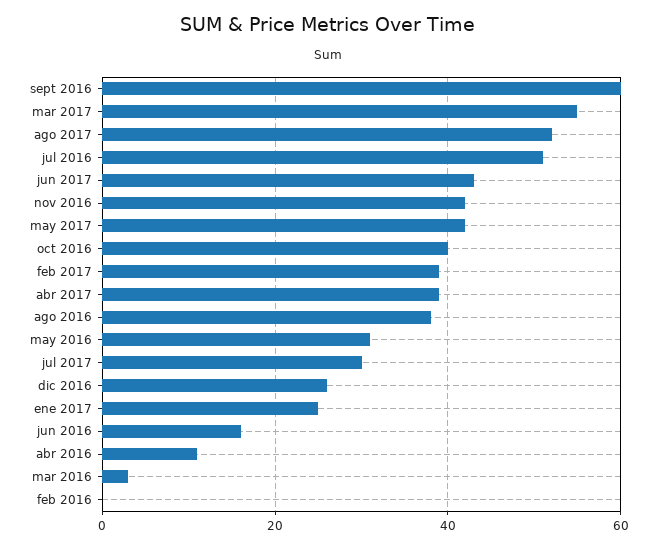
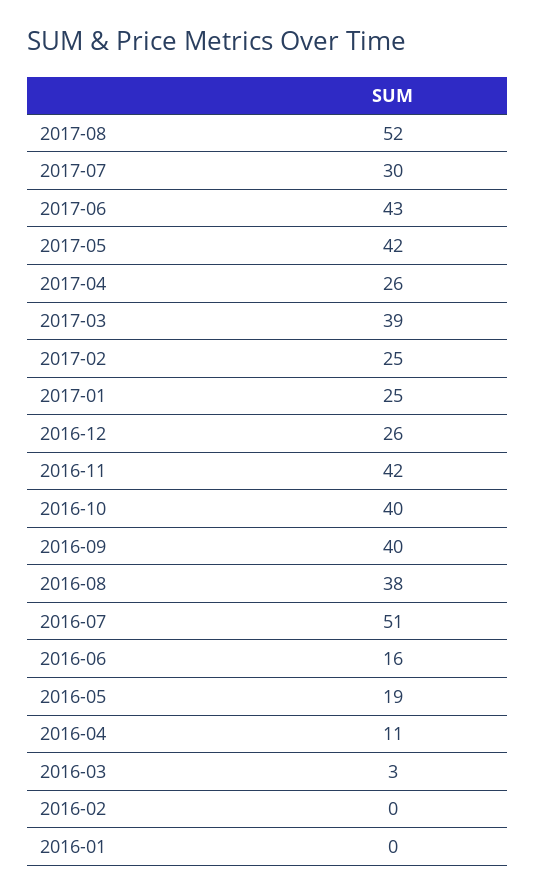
sept 2016: 60 -> 40
mar 2017: 55 -> 39
feb 2017: 40 -> 25
abr 2017: 40 -> 26
may 2016: 30 -> 19
2016-01: none -> 0

